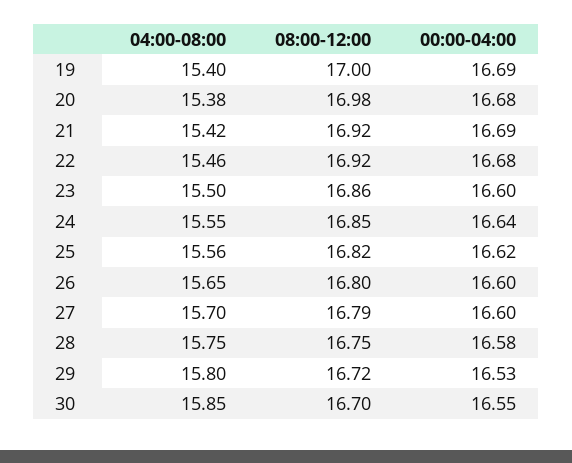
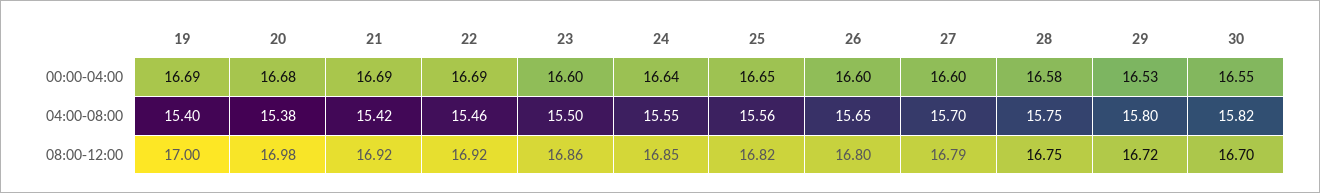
00:00-04:00, 22: 16.68 -> 16.69
00:00-04:00, 25: 16.62 -> 16.65
04:00-08:00, 30: 15.85 -> 15.82

